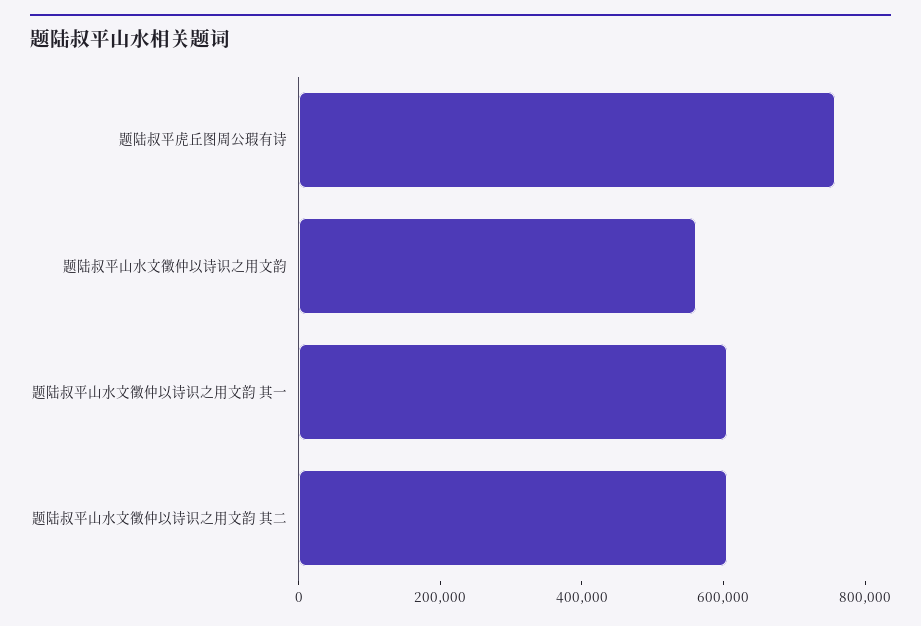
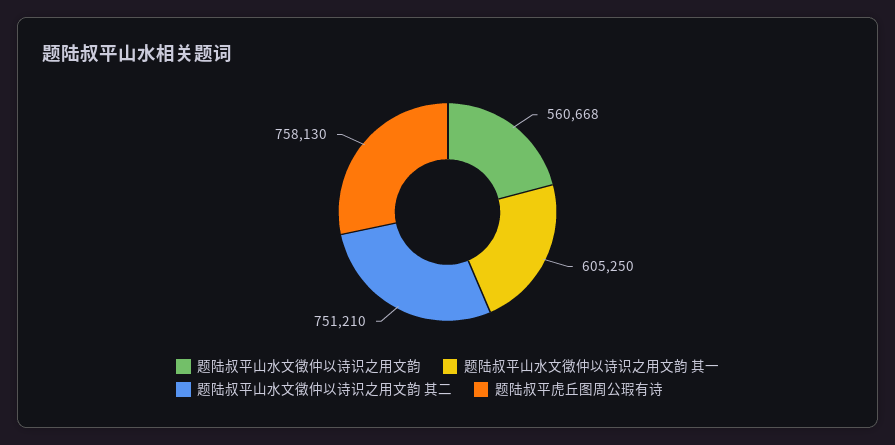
题陆叔平山水文徵仲以诗识之用文韵 其二: 600000 -> 751210

